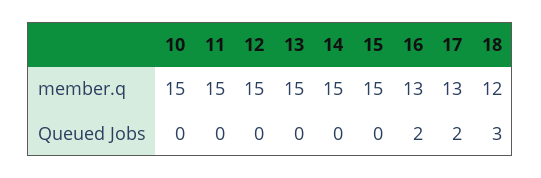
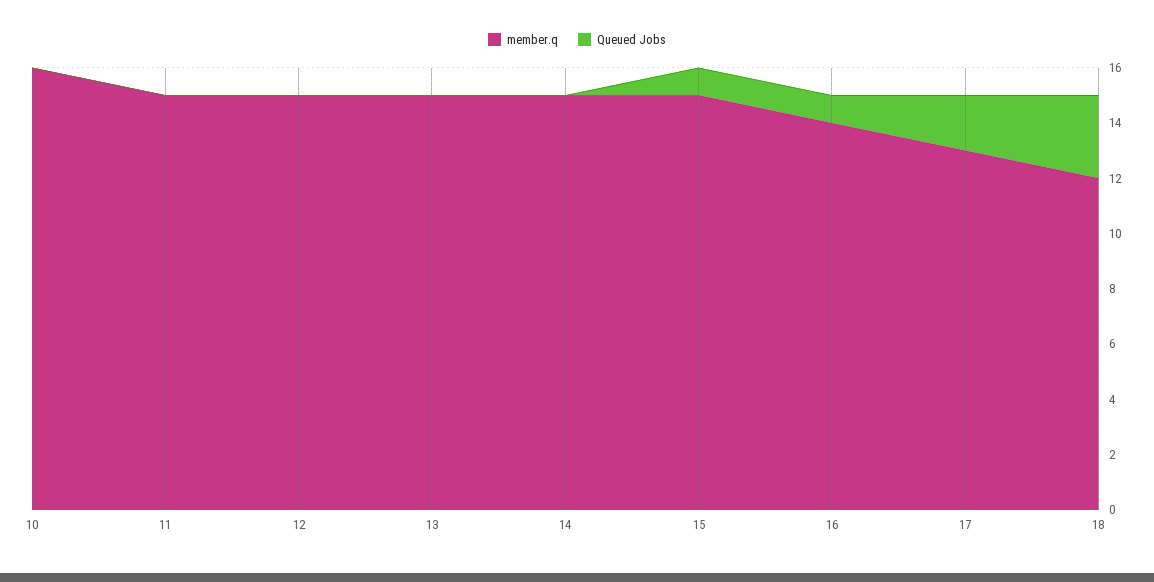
member.q, 10: 15 -> 16
member.q, 16: 13 -> 14
Queued Jobs, 15: 0 -> 1
Queued Jobs, 16: 2 -> 1

